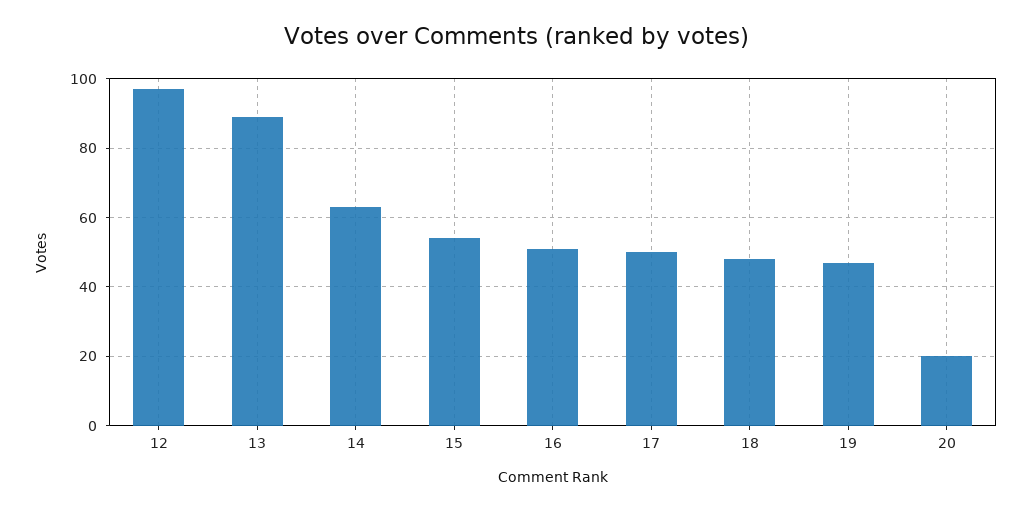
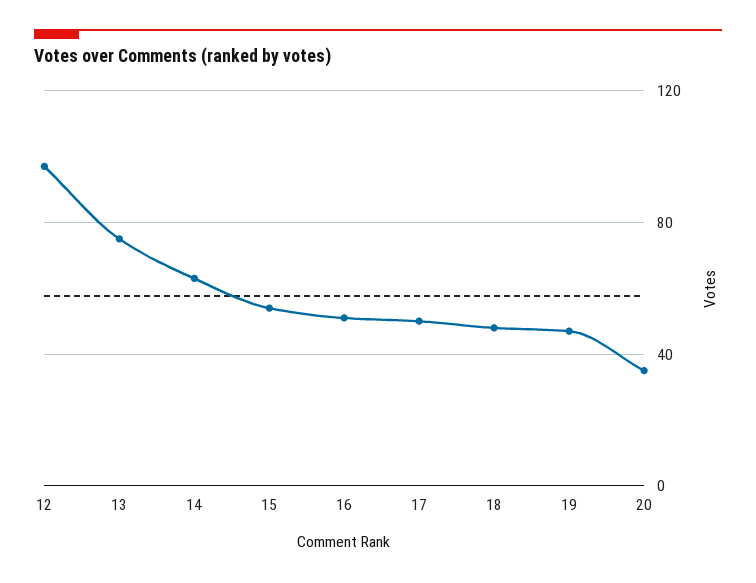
13: 90 -> 75
20: 20 -> 35

